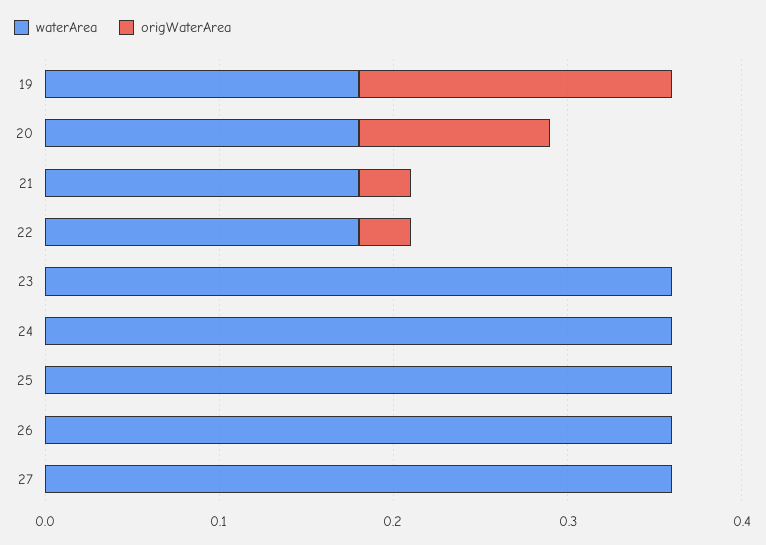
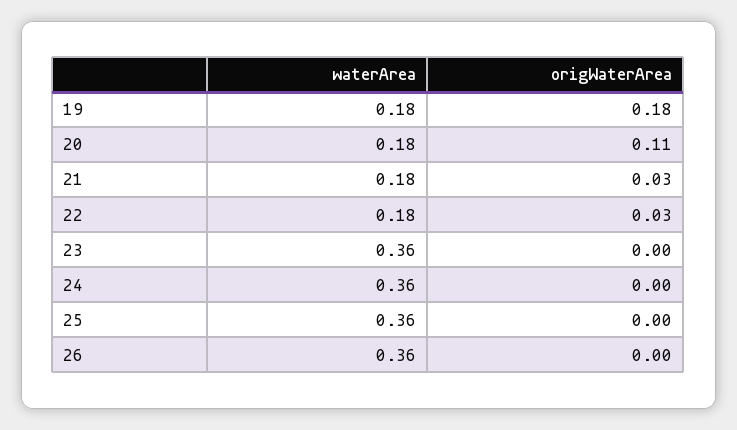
waterArea, 27: 0.36 -> none
origWaterArea, 27: 0 -> none

